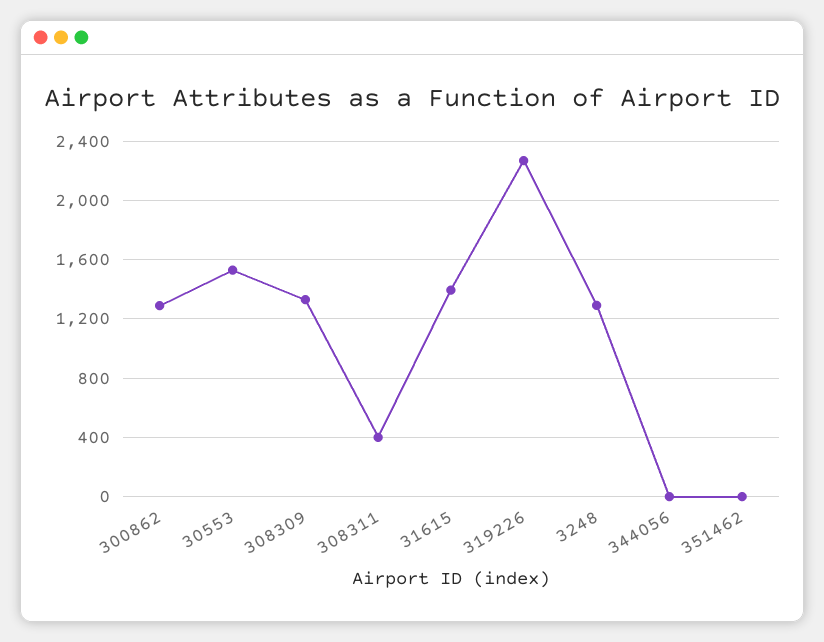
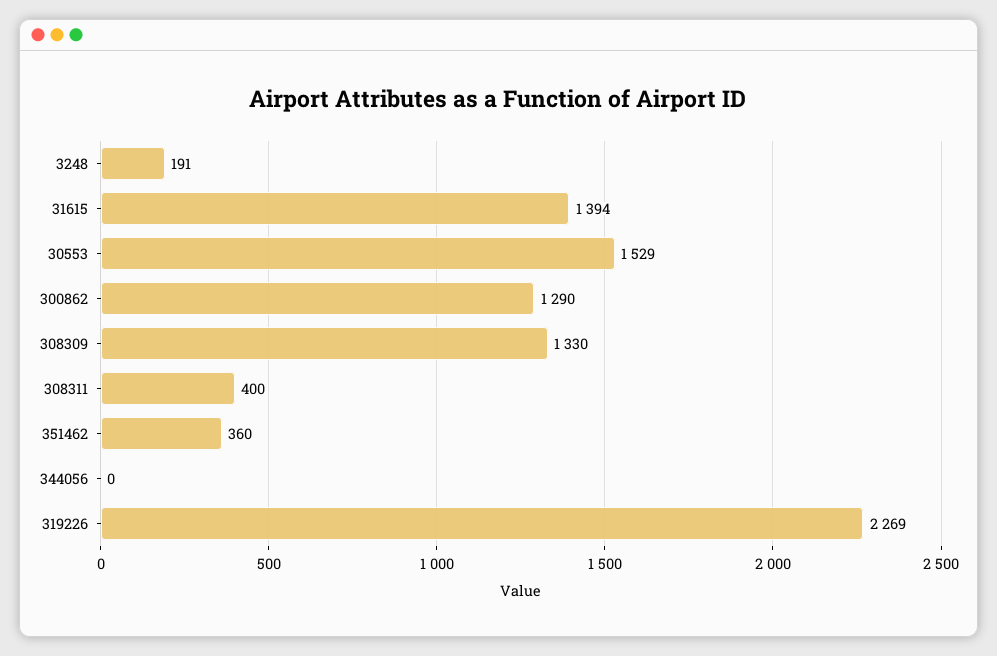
3248: 1300 -> 191
351462: 0 -> 360

